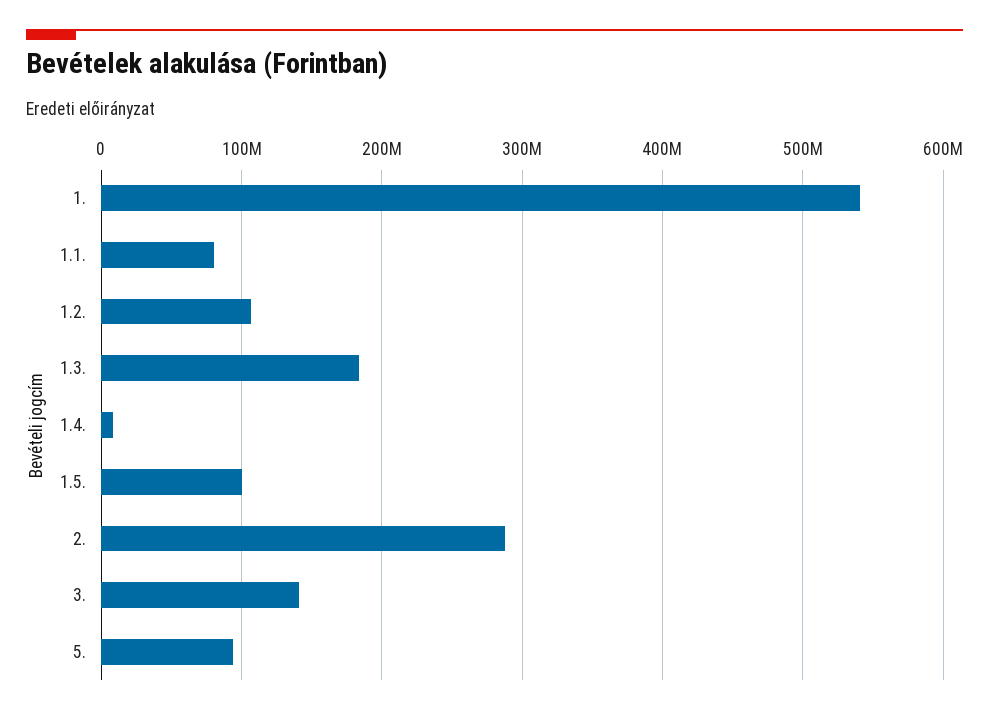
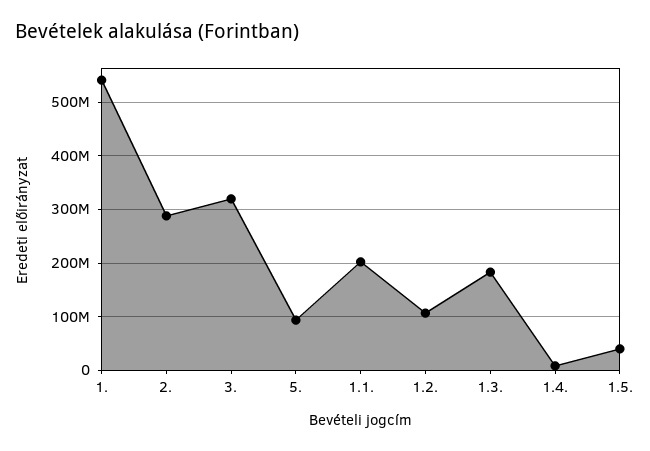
1.1.: 80000000 -> 200000000
1.5.: 100000000 -> 40000000
3.: 140000000 -> 320000000

